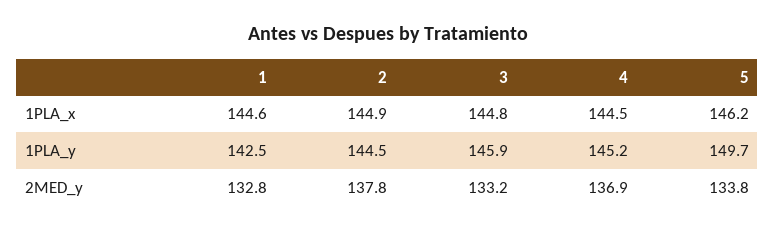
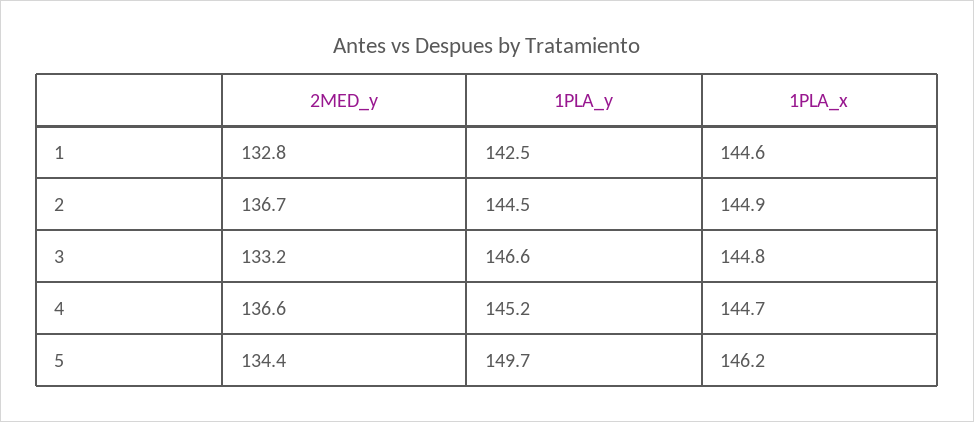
4, 1PLA_x: 144.5 -> 144.7
3, 1PLA_y: 145.9 -> 146.6
2, 2MED_y: 137.8 -> 136.7
4, 2MED_y: 136.9 -> 136.6
5, 2MED_y: 133.8 -> 134.4

